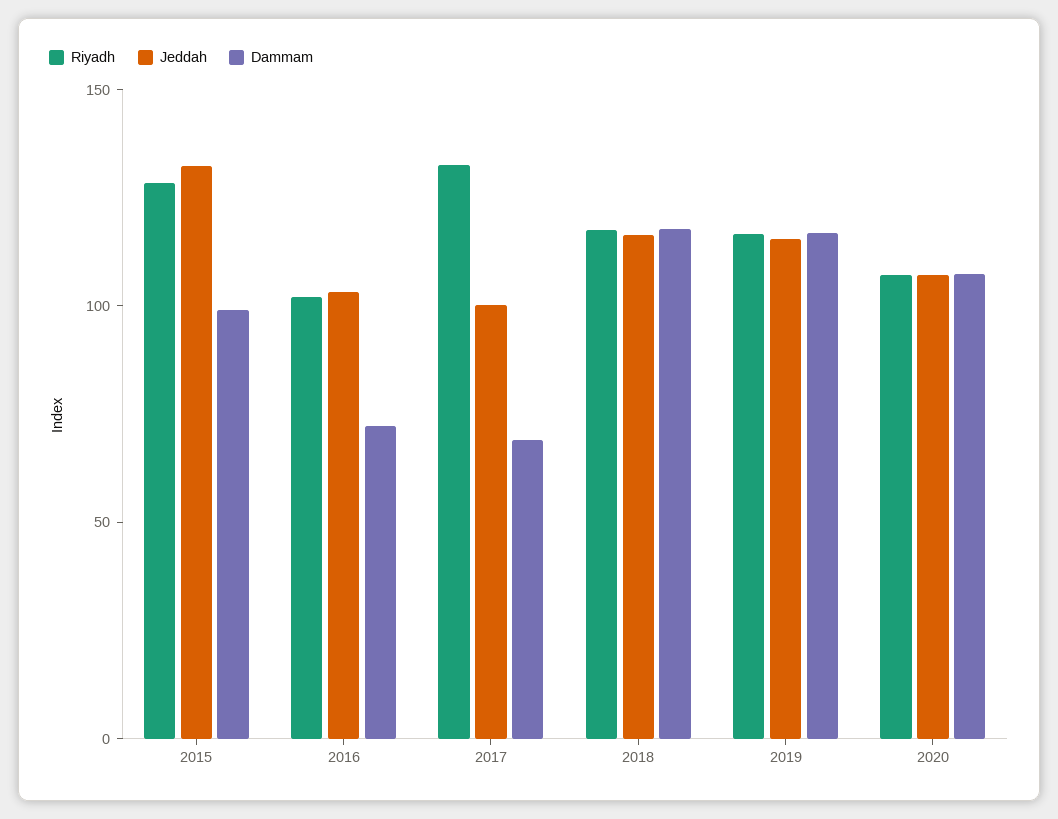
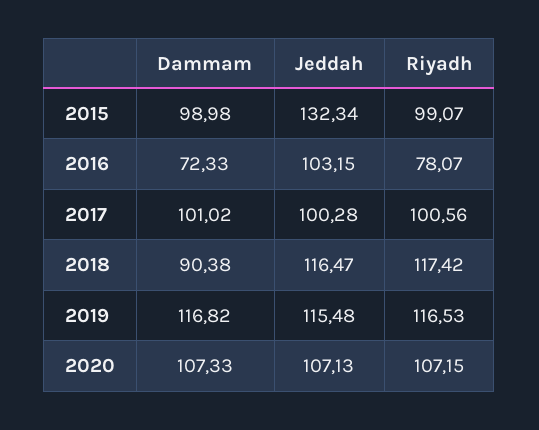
Riyadh, 2015: 130 -> 99.07
Riyadh, 2016: 100 -> 78.07
Riyadh, 2017: 130 -> 100.56
Dammam, 2017: 70 -> 101.02
Dammam, 2018: 120 -> 90.38

